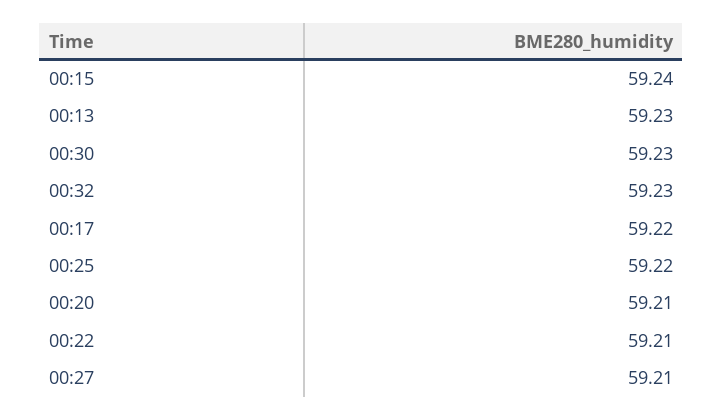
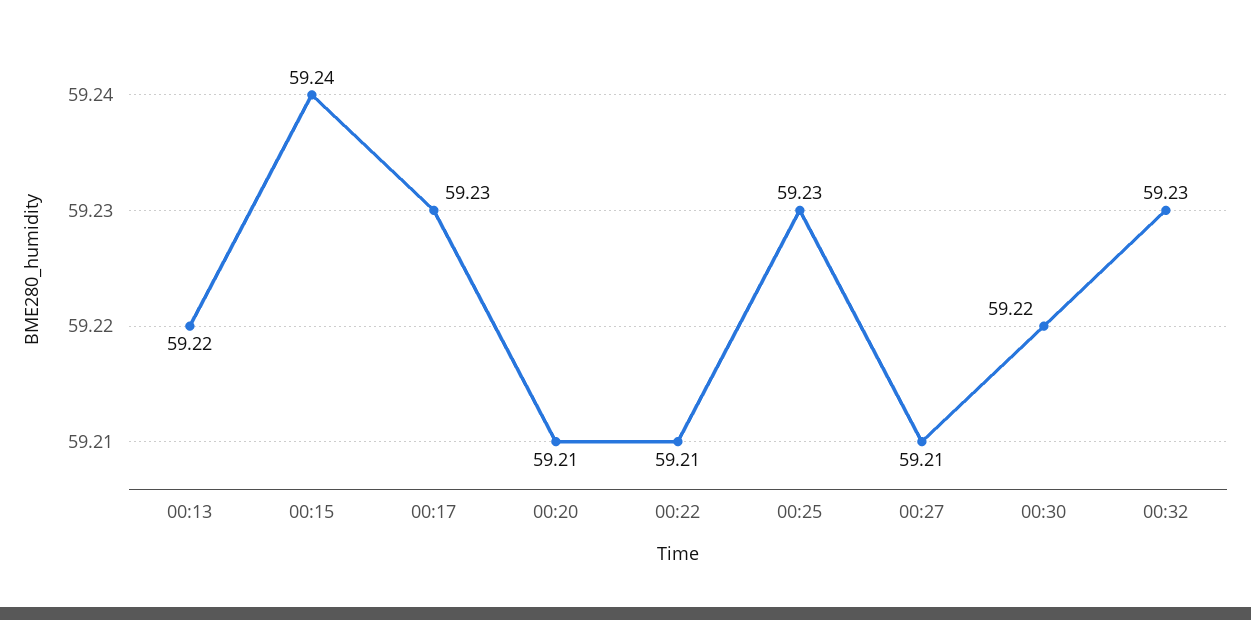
00:13: 59.23 -> 59.22
00:30: 59.23 -> 59.22
00:17: 59.22 -> 59.23
00:25: 59.22 -> 59.23

